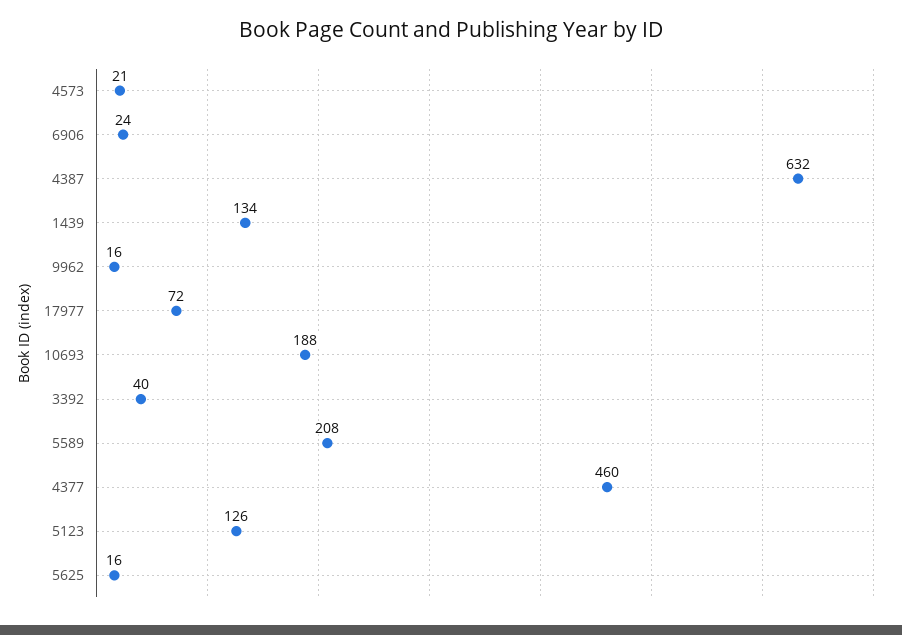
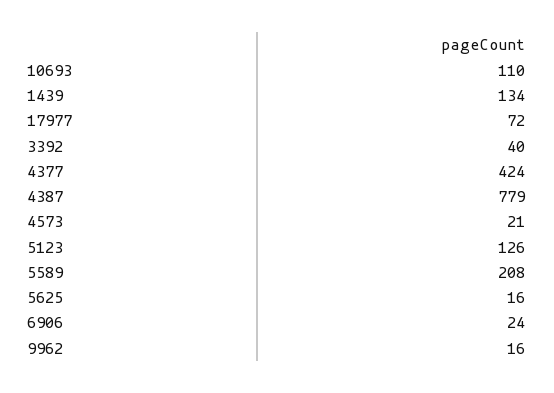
4387: 632 -> 779
10693: 188 -> 110
4377: 460 -> 424

